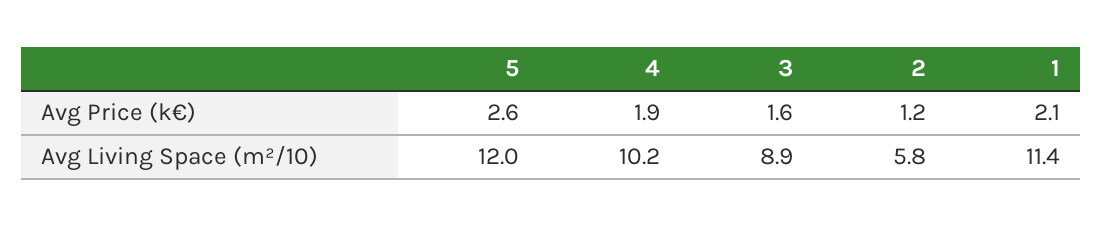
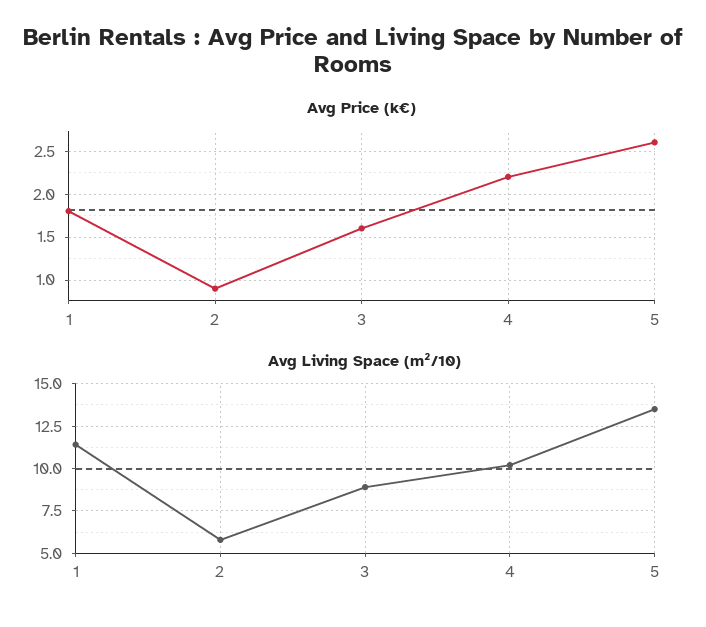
Avg Price (k€), 4: 1.9 -> 2.2
Avg Price (k€), 2: 1.2 -> 0.9
Avg Price (k€), 1: 2.1 -> 1.8
Avg Living Space (m²/10), 5: 12 -> 13.5

